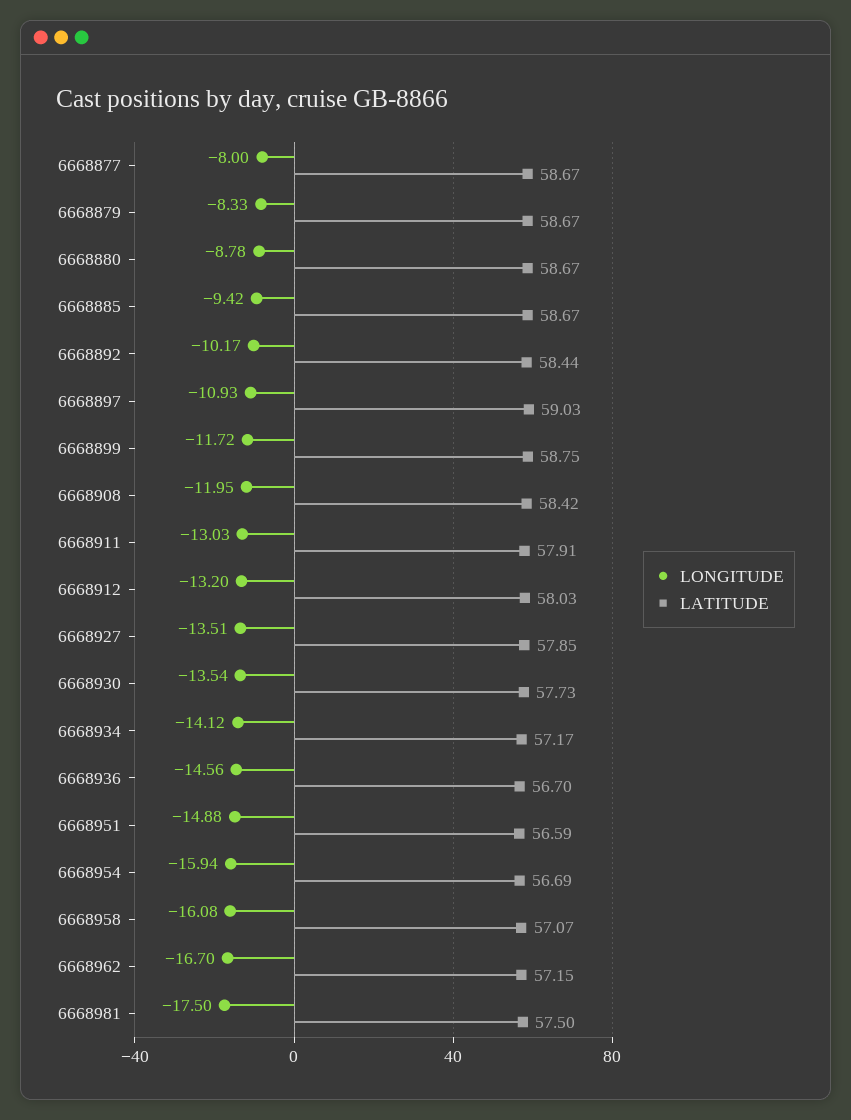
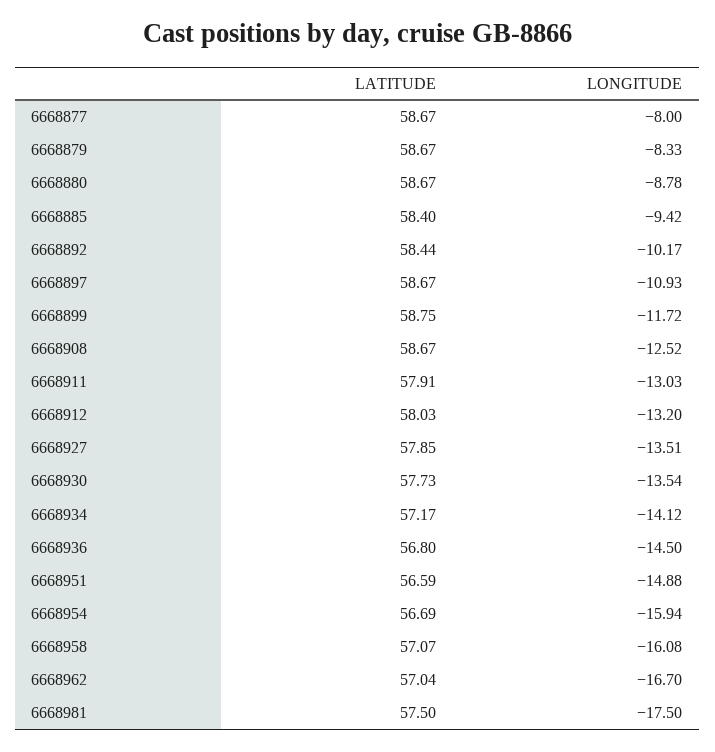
LATITUDE, 6668885: 58.67 -> 58.4
LATITUDE, 6668897: 59.03 -> 58.67
LONGITUDE, 6668908: -11.95 -> -12.52
LATITUDE, 6668908: 58.42 -> 58.67
LONGITUDE, 6668936: -14.56 -> -14.5
LATITUDE, 6668936: 56.7 -> 56.8
LATITUDE, 6668962: 57.15 -> 57.04

